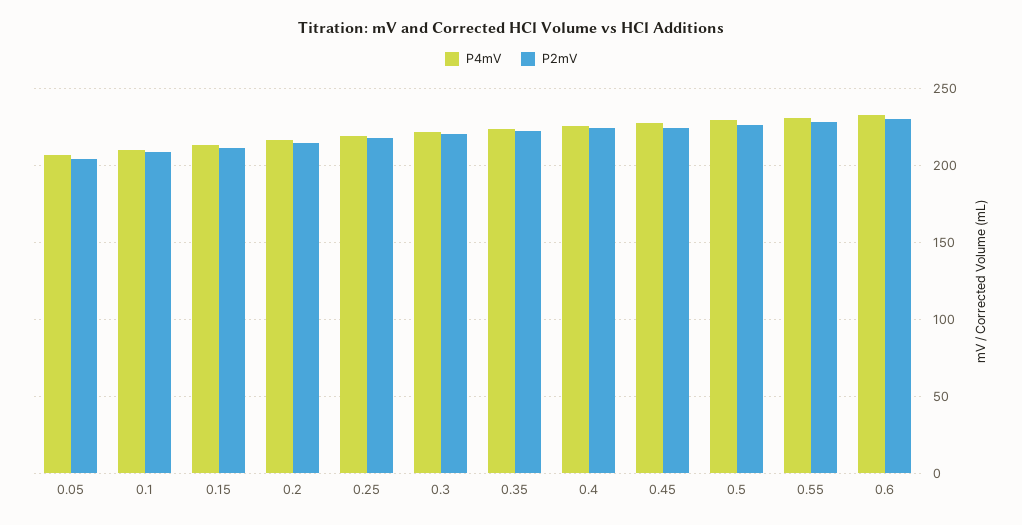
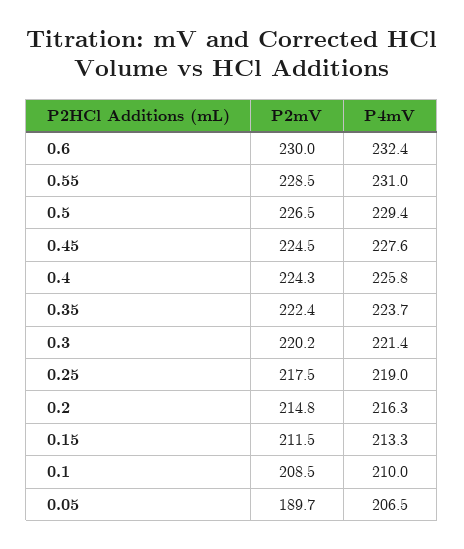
P2mV, 0.05: 205 -> 189.7

